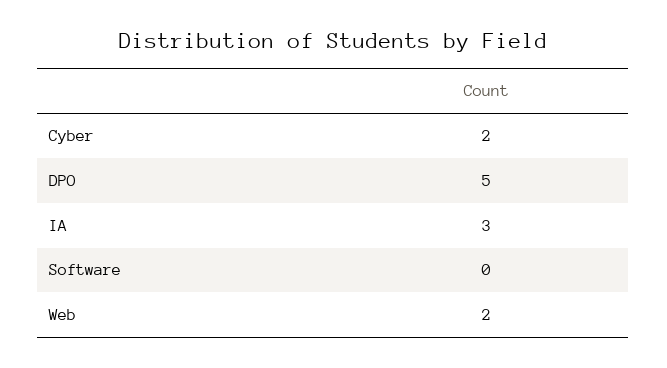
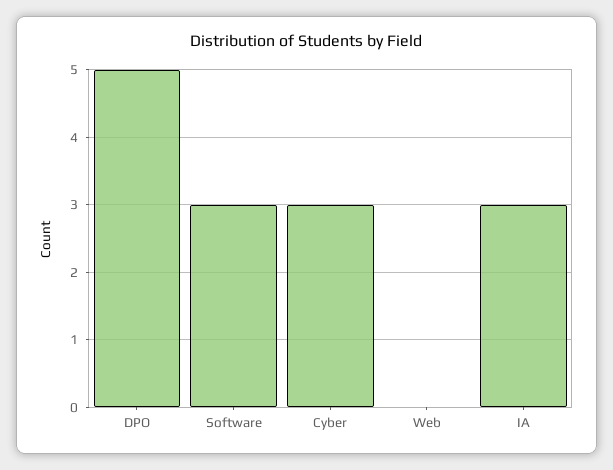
Cyber: 2 -> 3
Software: 0 -> 3
Web: 2 -> 0

